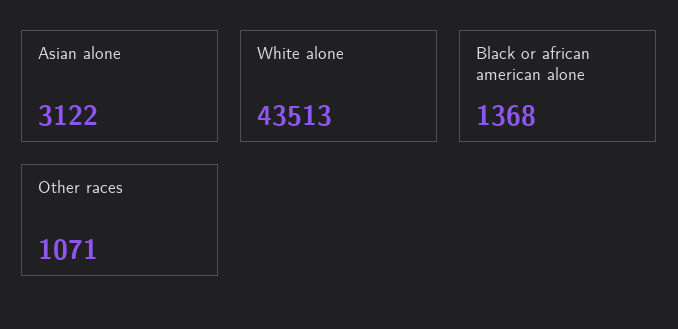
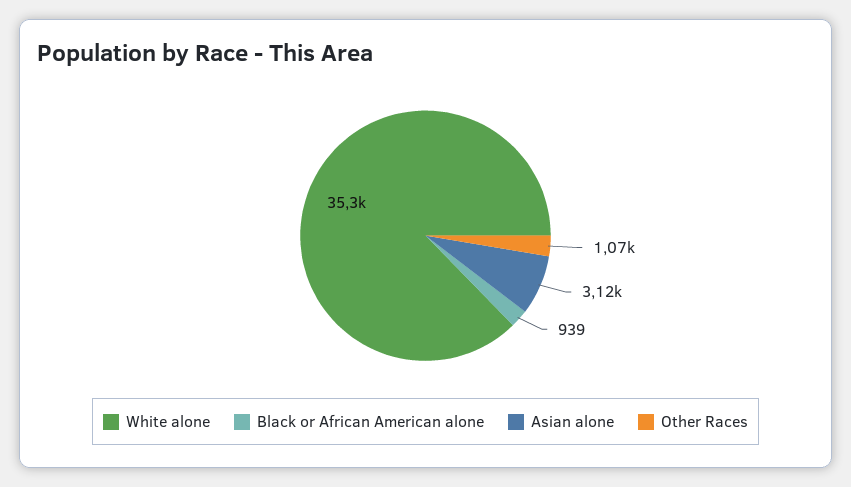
White alone: 43513 -> 35300
Black or african american alone: 1368 -> 939

